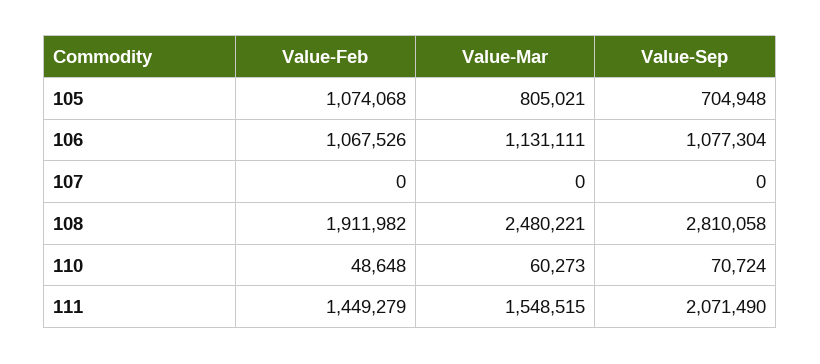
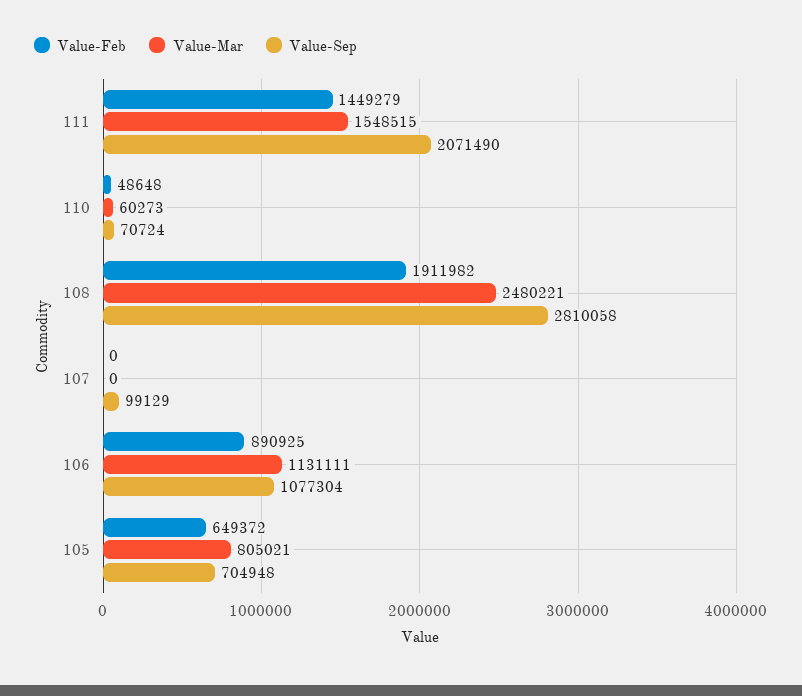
Value-Feb, 105: 1074068 -> 649372
Value-Feb, 106: 1067526 -> 890925
Value-Sep, 107: 0 -> 99129

